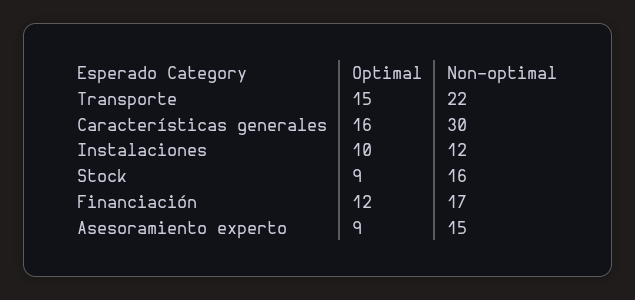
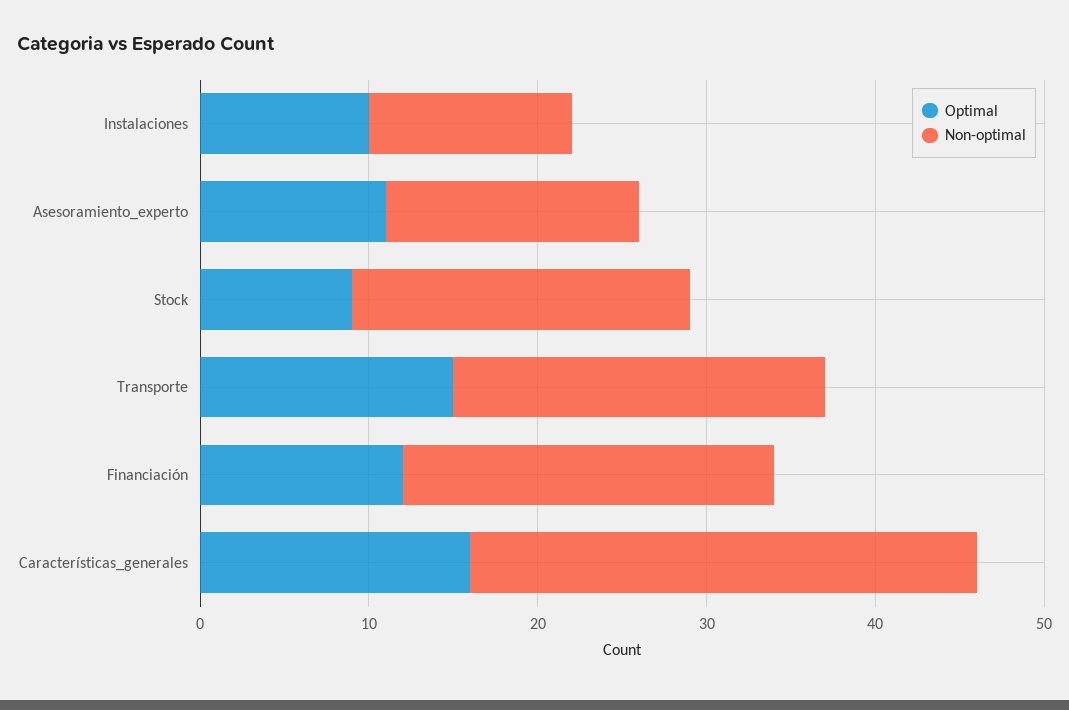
Non-optimal, Stock: 16 -> 20
Non-optimal, Financiación: 17 -> 22
Optimal, Asesoramiento experto: 9 -> 11

